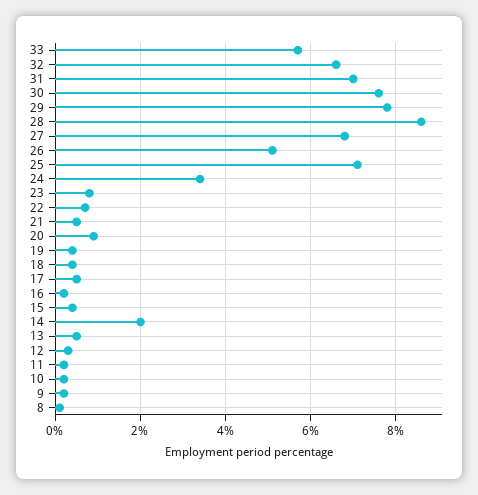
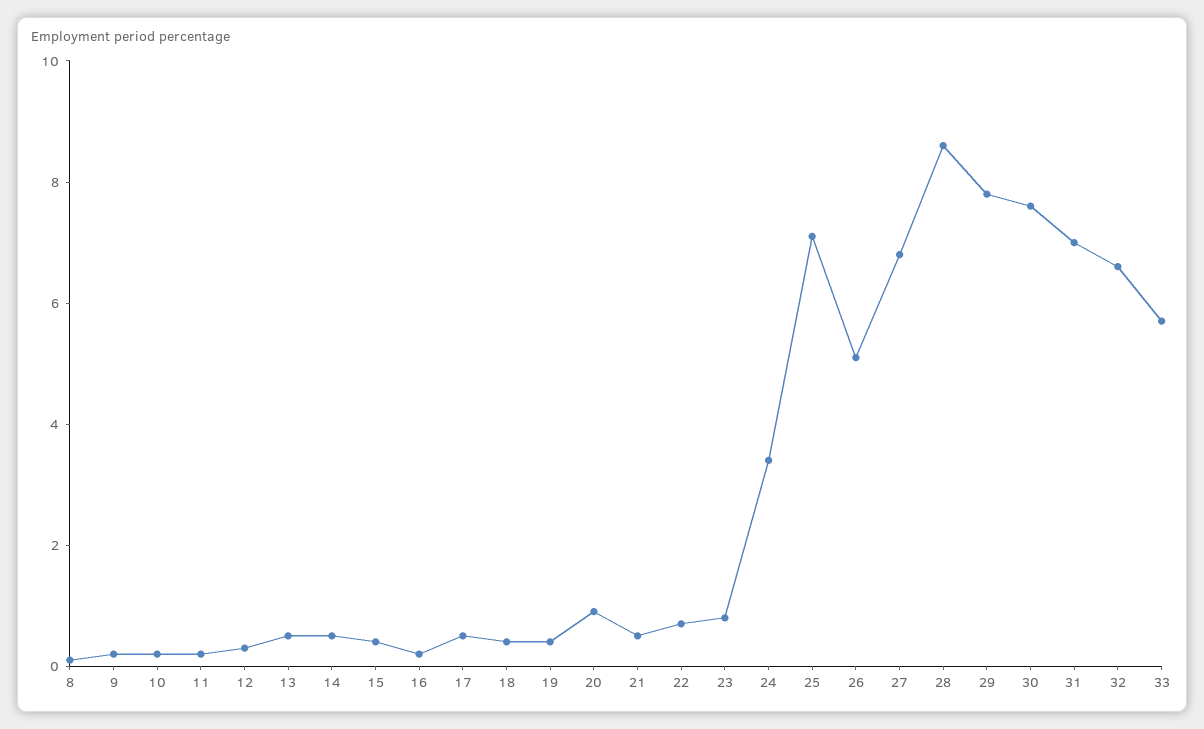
14: 2 -> 0.5

